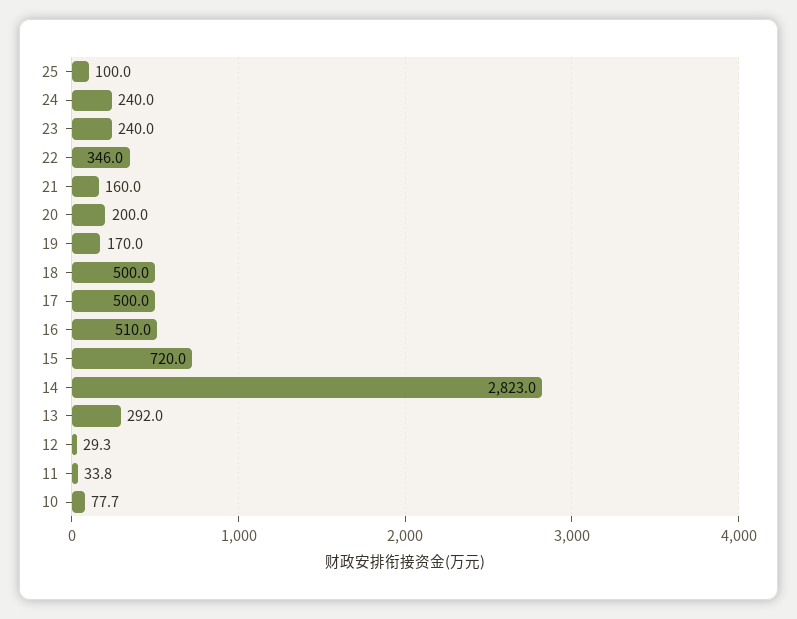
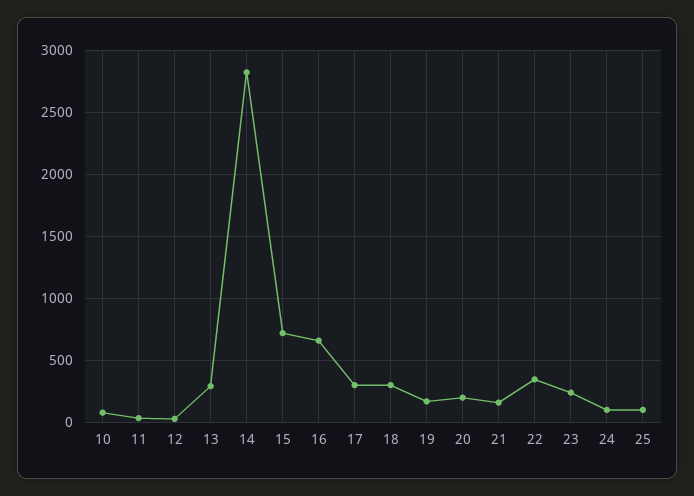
24: 240 -> 100
18: 500 -> 300
17: 500 -> 300
16: 510 -> 650

